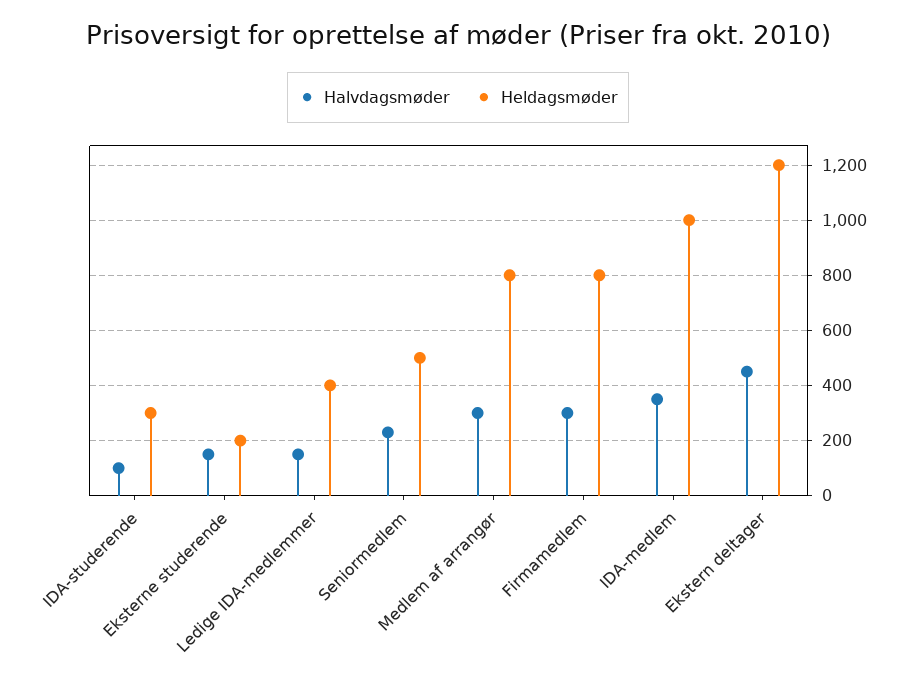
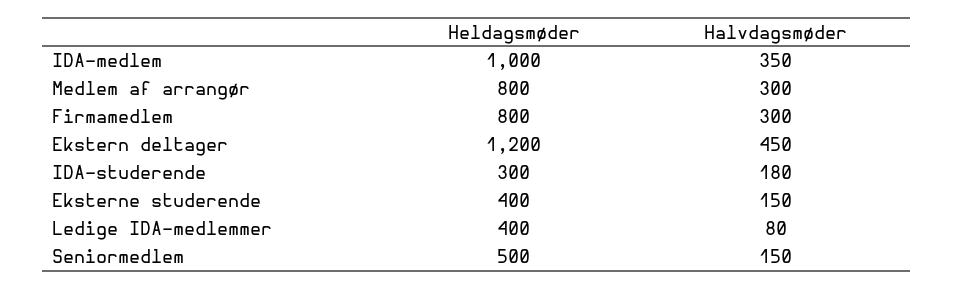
Halvdagsmøder, IDA-studerende: 100 -> 180
Heldagsmøder, Eksterne studerende: 200 -> 400
Halvdagsmøder, Ledige IDA-medlemmer: 150 -> 80
Halvdagsmøder, Seniormedlem: 225 -> 150

